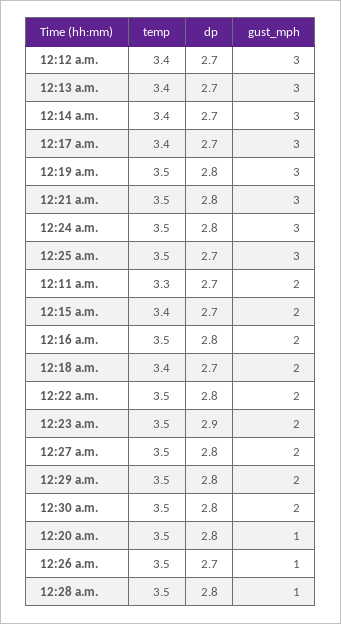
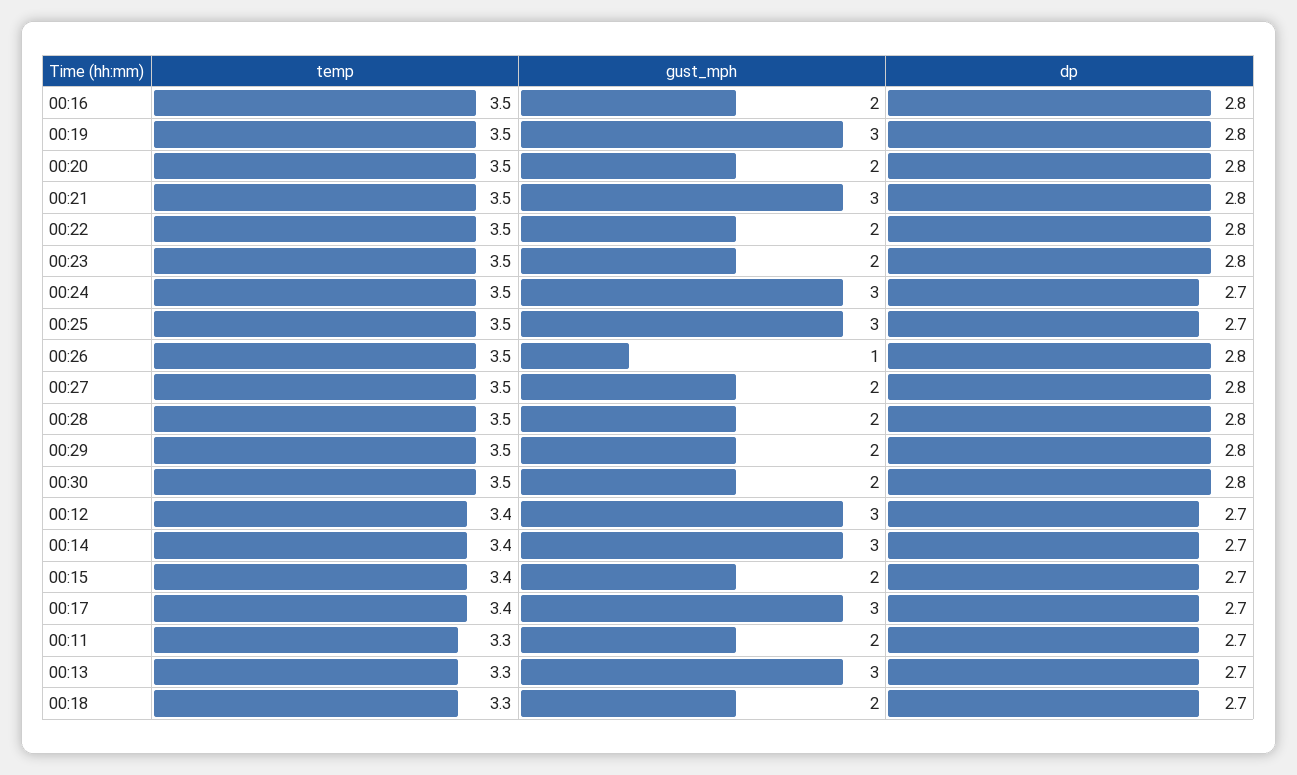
temp, 12:13 a.m.: 3.4 -> 3.3
dp, 12:24 a.m.: 2.8 -> 2.7
temp, 12:18 a.m.: 3.4 -> 3.3
dp, 12:23 a.m.: 2.9 -> 2.8
gust_mph, 12:20 a.m.: 1 -> 2
dp, 12:26 a.m.: 2.7 -> 2.8
gust_mph, 12:28 a.m.: 1 -> 2

